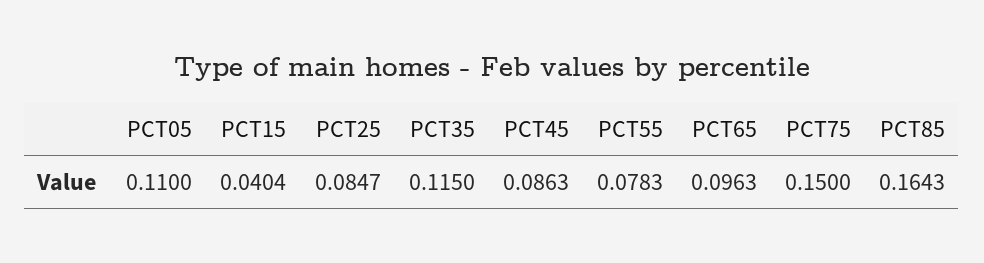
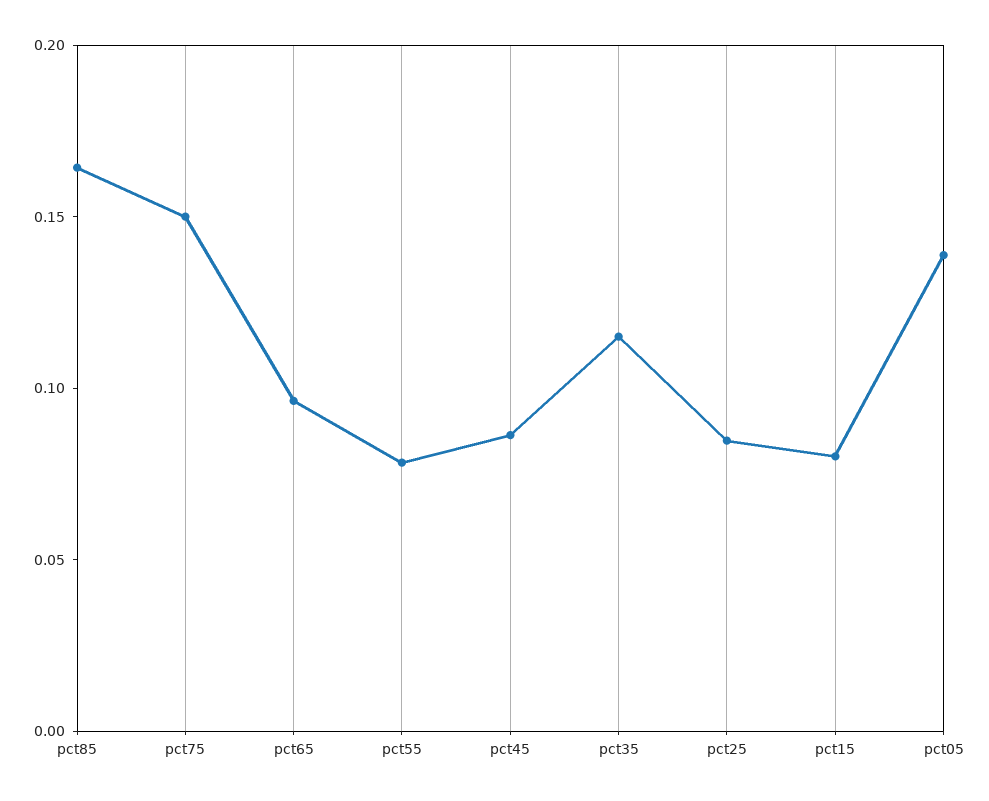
PCT05: 0.11 -> 0.14
PCT15: 0.0404 -> 0.08

